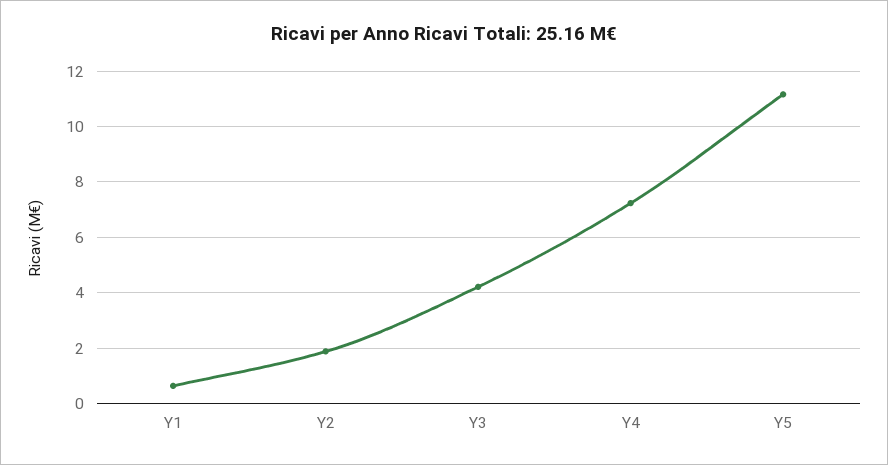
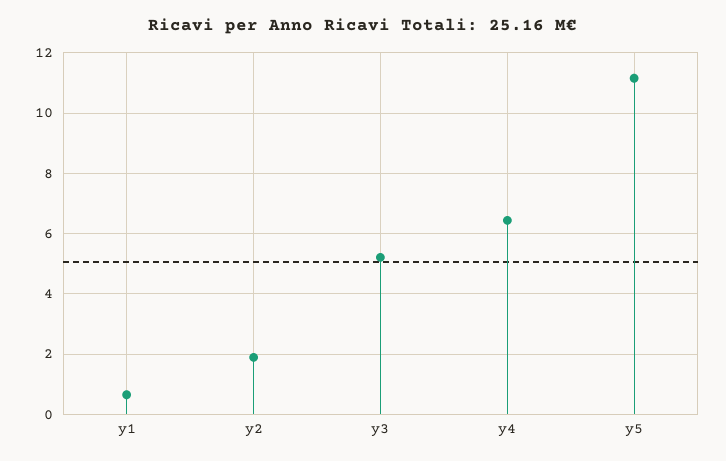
Y3: 4.25 -> 5.2
Y4: 7.25 -> 6.4

